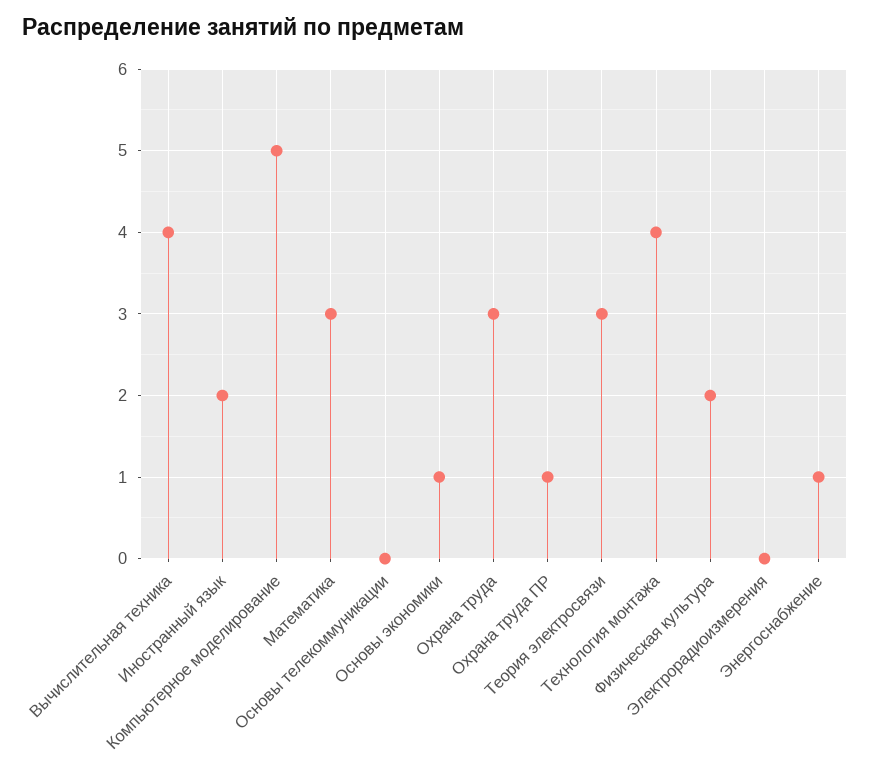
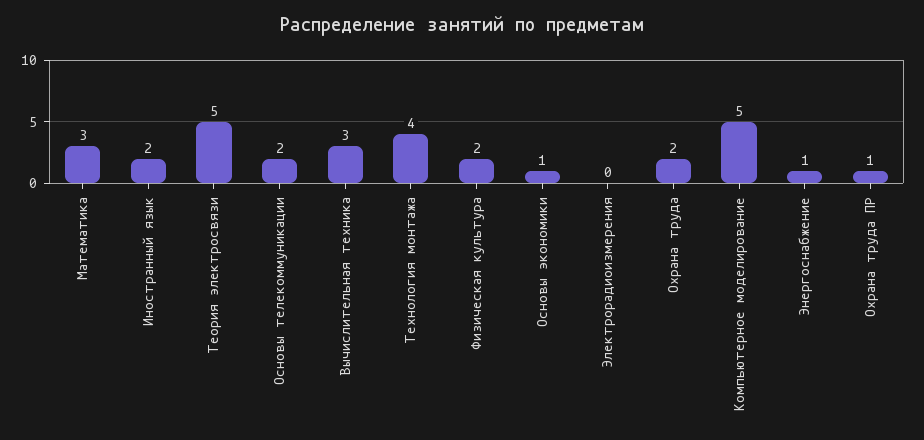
Вычислительная техника: 4 -> 3
Основы телекоммуникации: 0 -> 2
Охрана труда: 3 -> 2
Теория электросвязи: 3 -> 5

